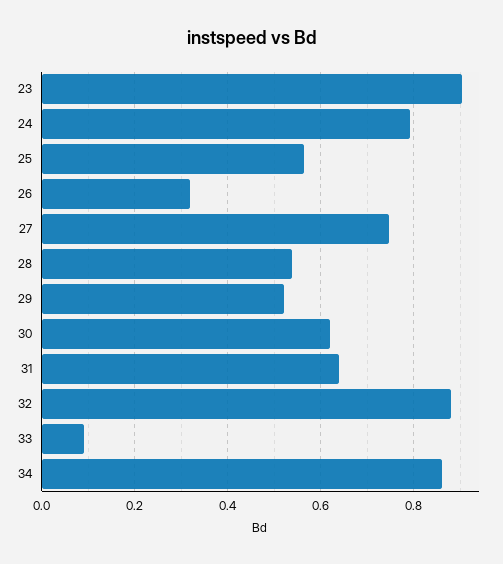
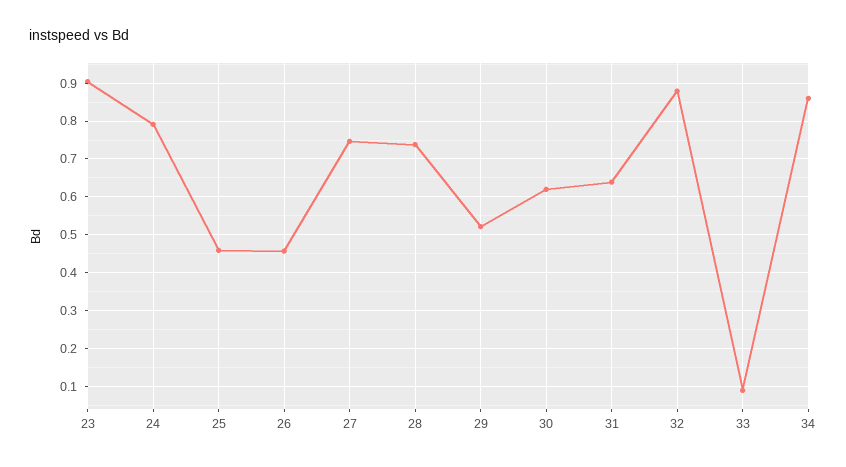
25: 0.56 -> 0.46
26: 0.32 -> 0.46
28: 0.54 -> 0.74

